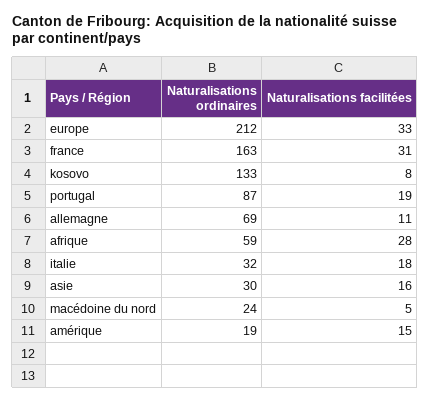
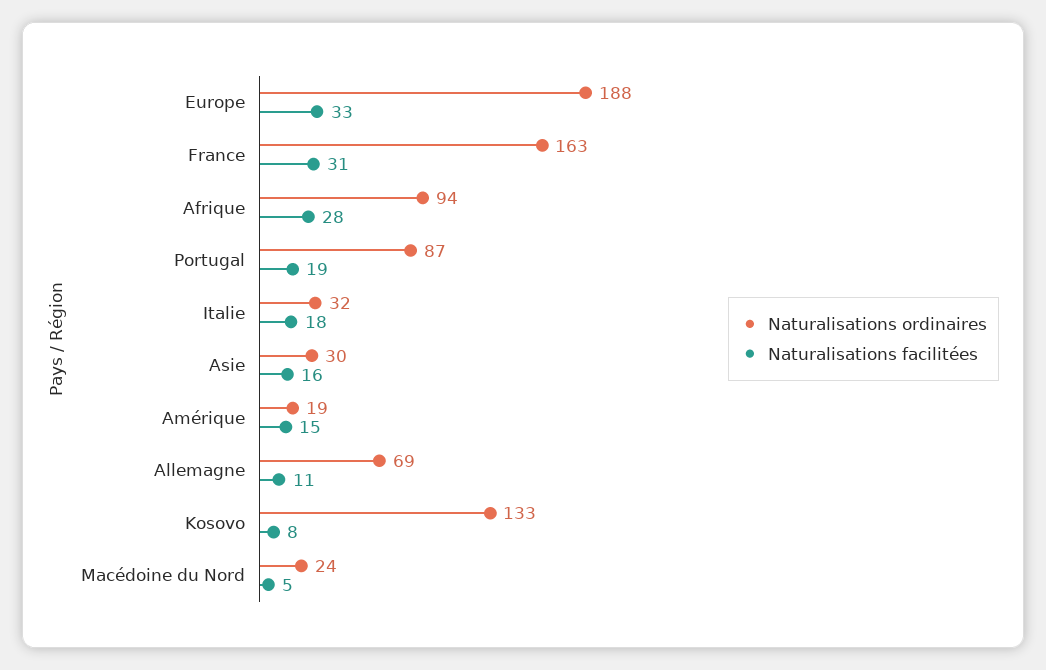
Naturalisations ordinaires, europe: 212 -> 188
Naturalisations ordinaires, afrique: 59 -> 94

